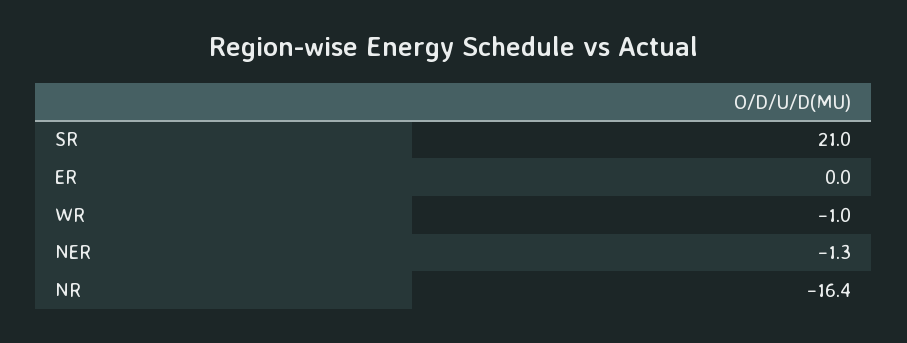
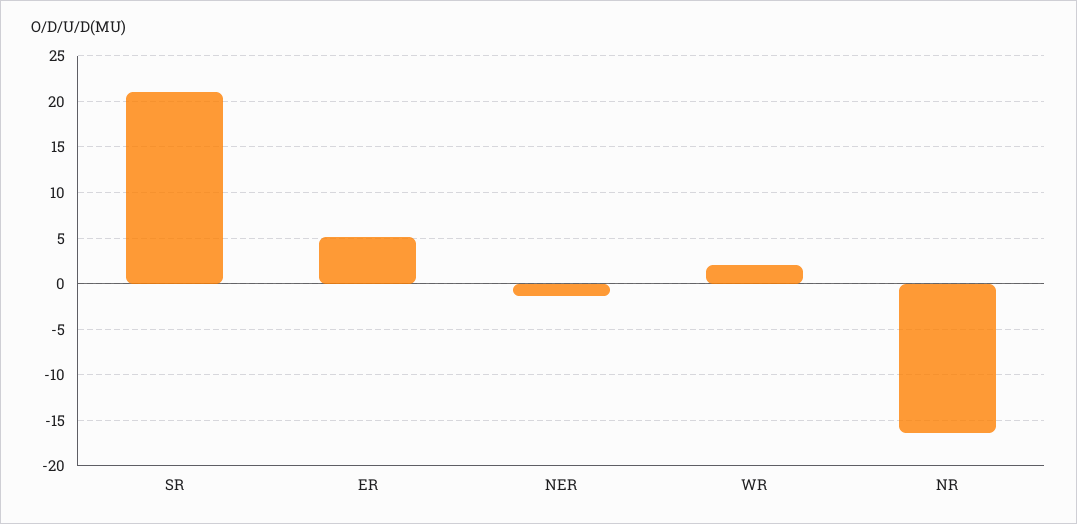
ER: 0 -> 5
WR: -1 -> 2

